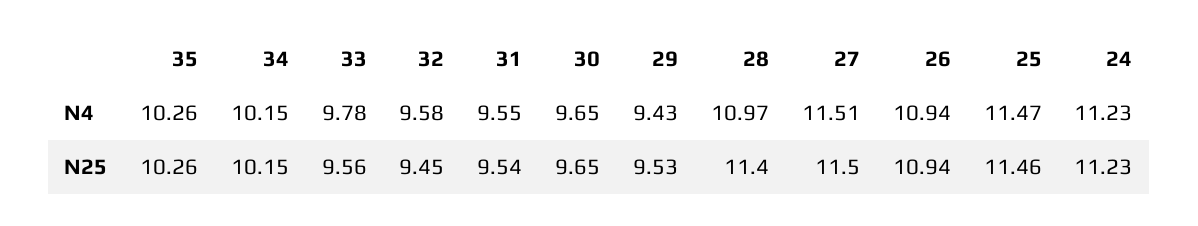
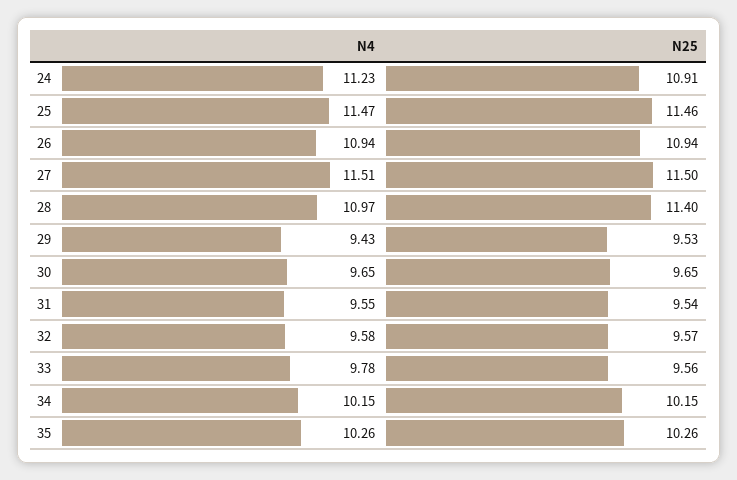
32, N25: 9.45 -> 9.57
24, N25: 11.23 -> 10.91

